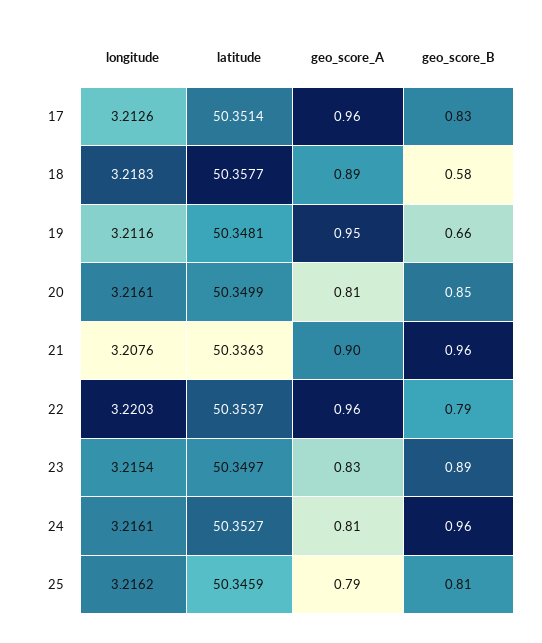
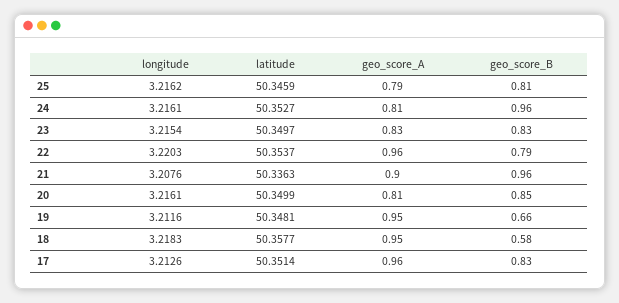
geo_score_A, 18: 0.89 -> 0.95
geo_score_B, 23: 0.89 -> 0.83

